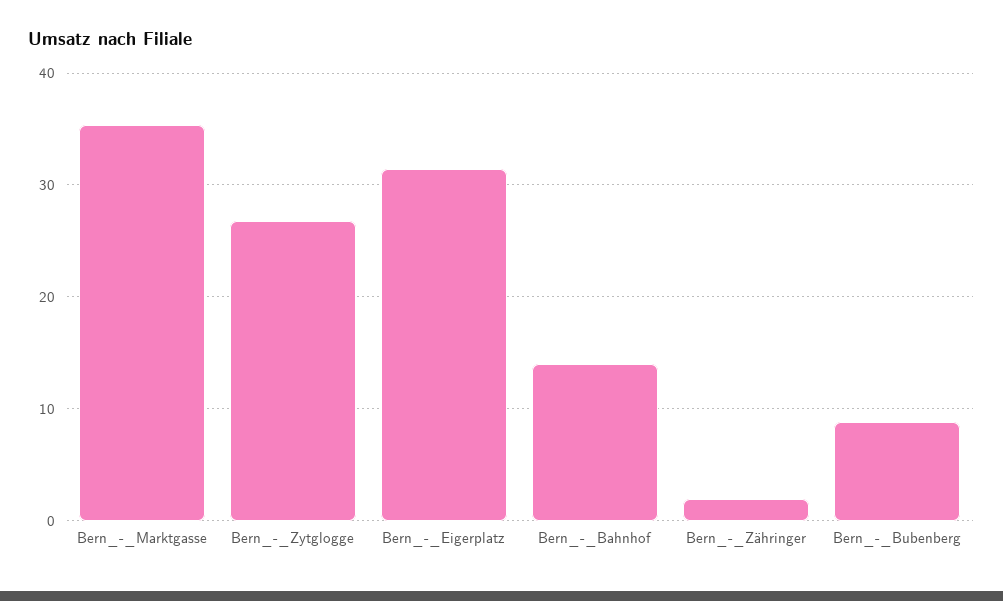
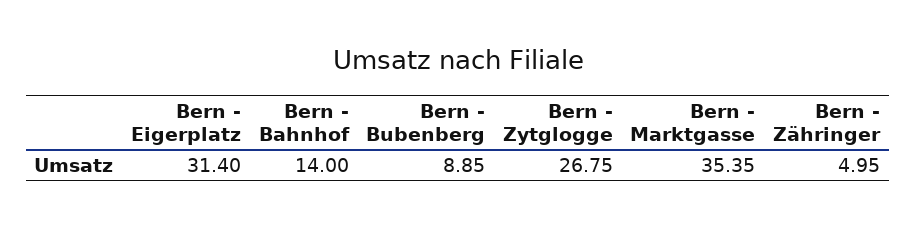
Bern_-_Zähringer: 2 -> 4.95

